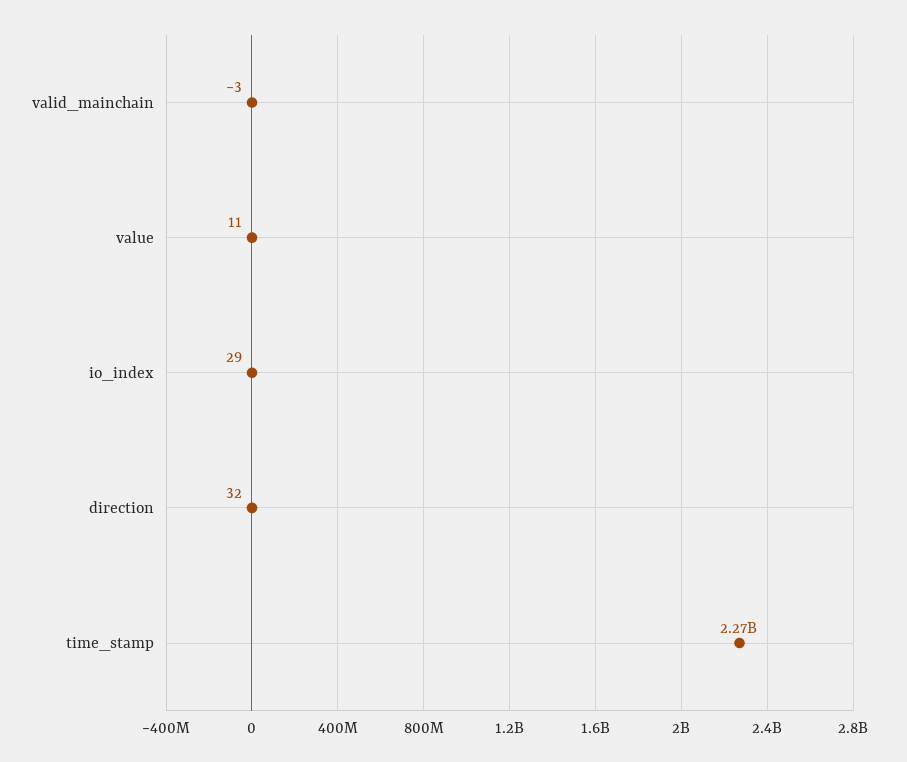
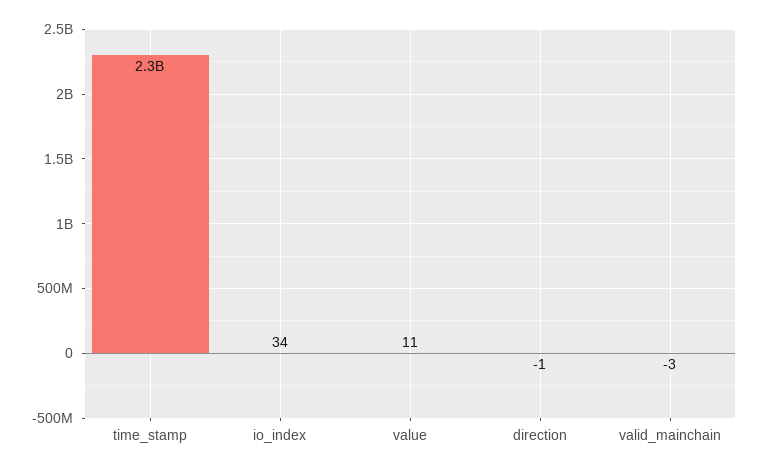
io_index: 29 -> 34
direction: 32 -> -1

